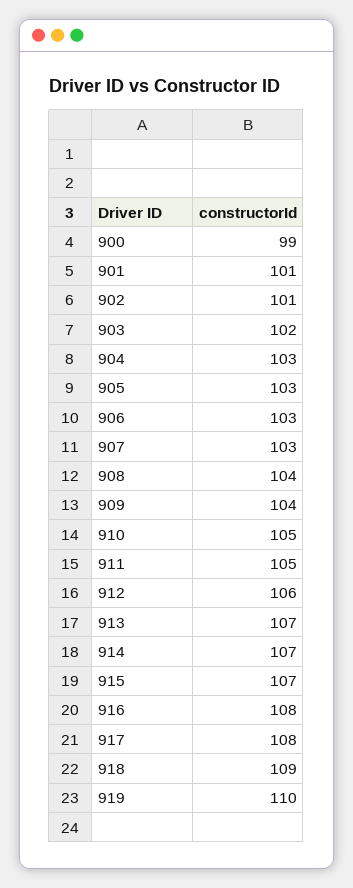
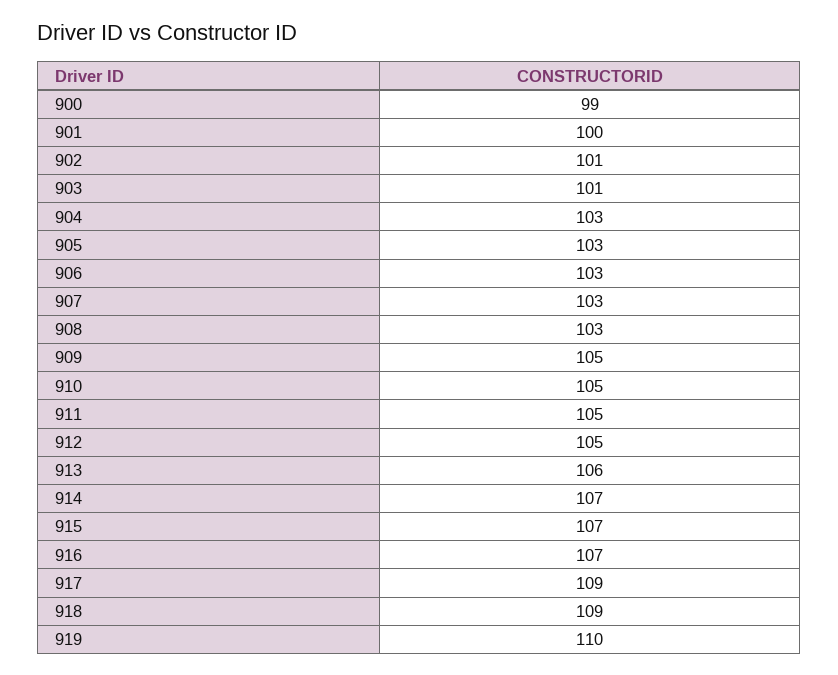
901: 101 -> 100
903: 102 -> 101
908: 104 -> 103
909: 104 -> 105
912: 106 -> 105
913: 107 -> 106
916: 108 -> 107
917: 108 -> 109

